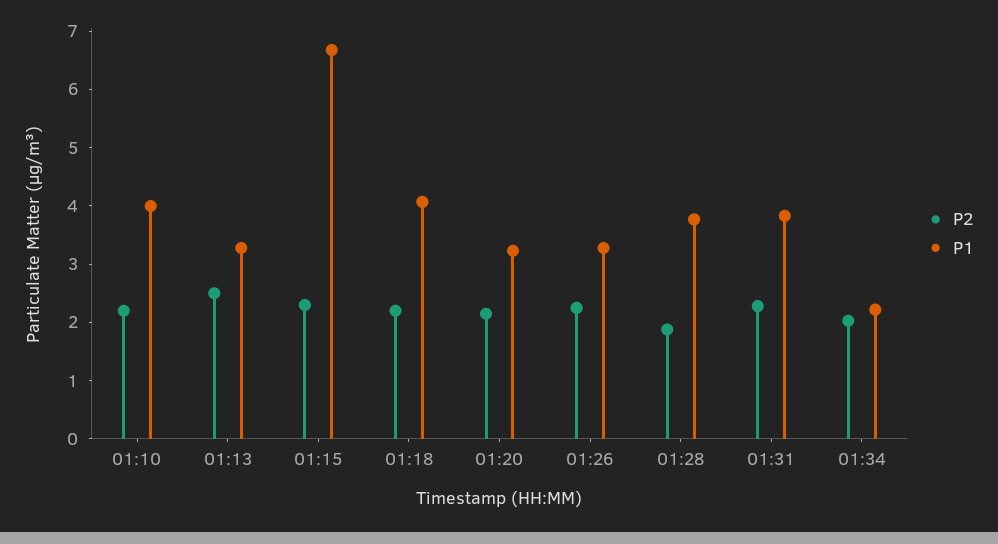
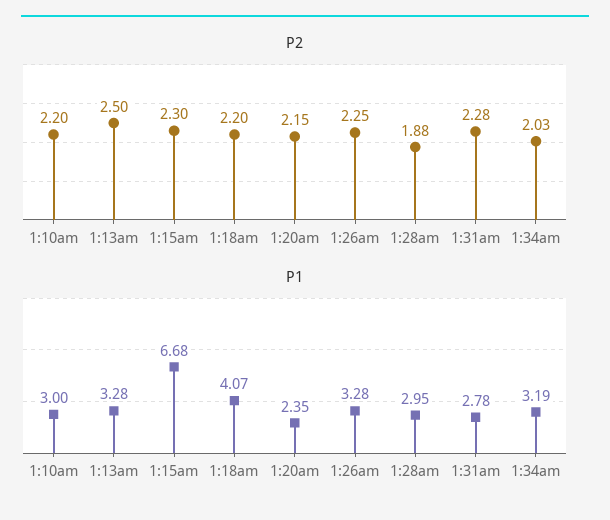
P1, 01:10: 4 -> 3
P1, 01:20: 3.2 -> 2.35
P1, 01:28: 3.8 -> 2.95
P1, 01:31: 3.8 -> 2.78
P1, 01:34: 2.2 -> 3.19

